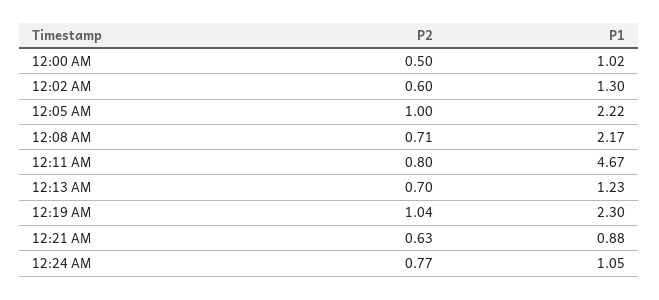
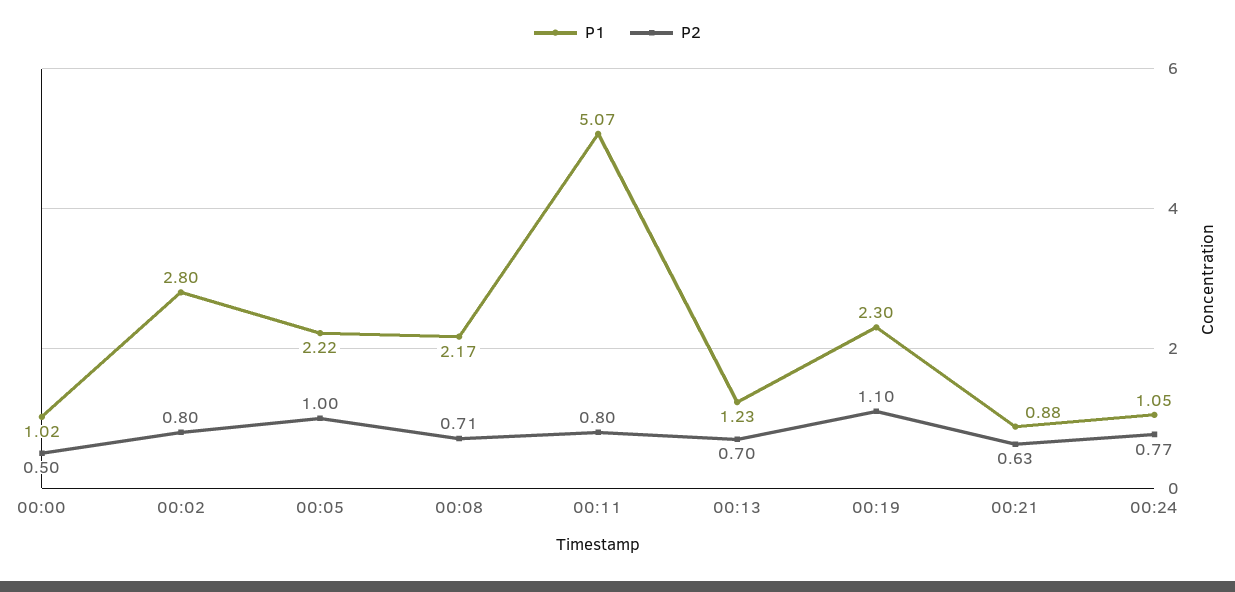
P2, 12:02 AM: 0.6 -> 0.8
P1, 12:02 AM: 1.3 -> 2.8
P1, 12:11 AM: 4.67 -> 5.07
P2, 12:19 AM: 1.04 -> 1.1

